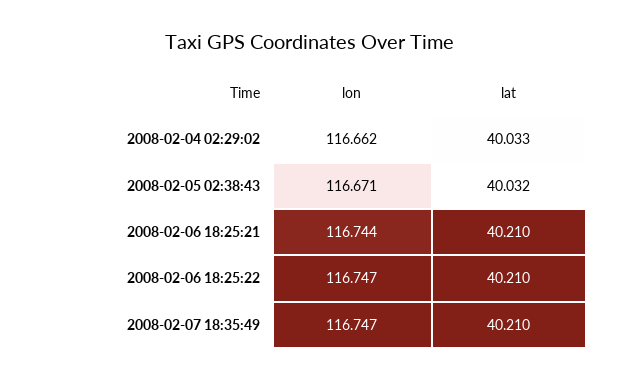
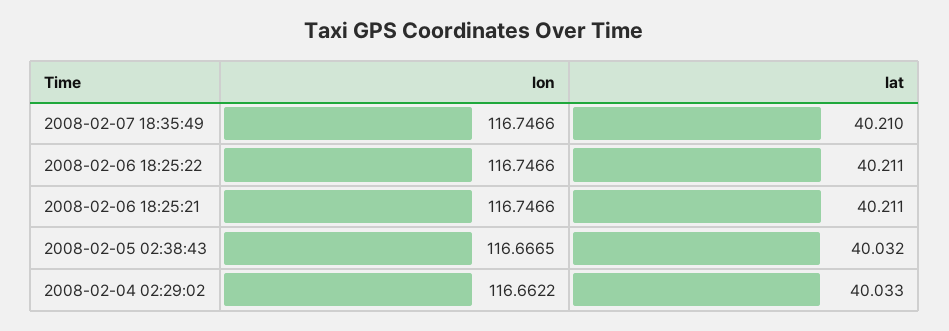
lon, 2008-02-05 02:38:43: 116.671 -> 116.6665
lon, 2008-02-06 18:25:21: 116.744 -> 116.7466
lat, 2008-02-06 18:25:21: 40.21 -> 40.211
lat, 2008-02-06 18:25:22: 40.21 -> 40.211

